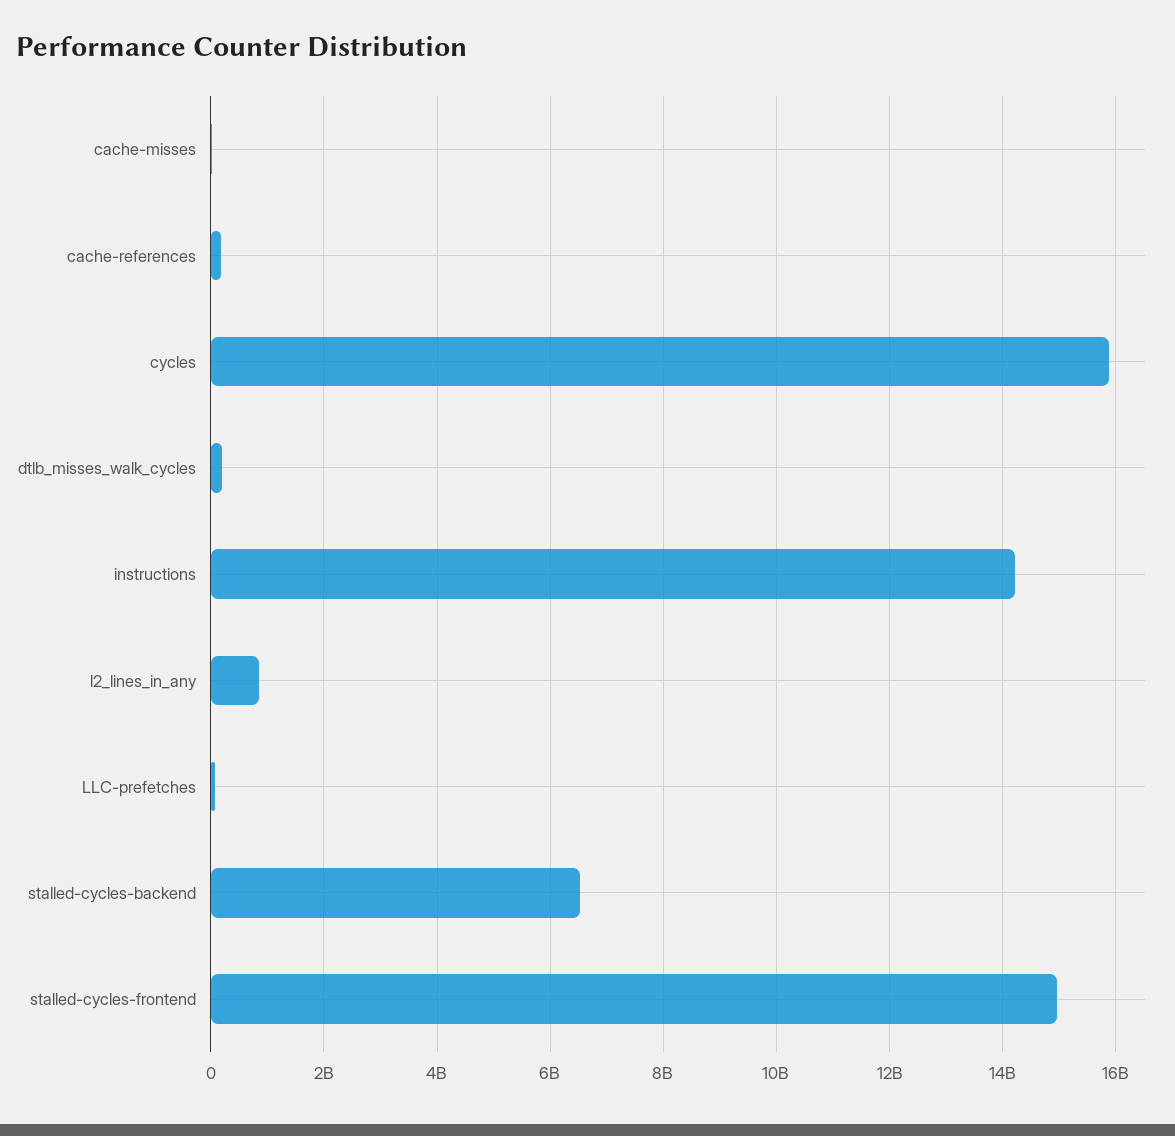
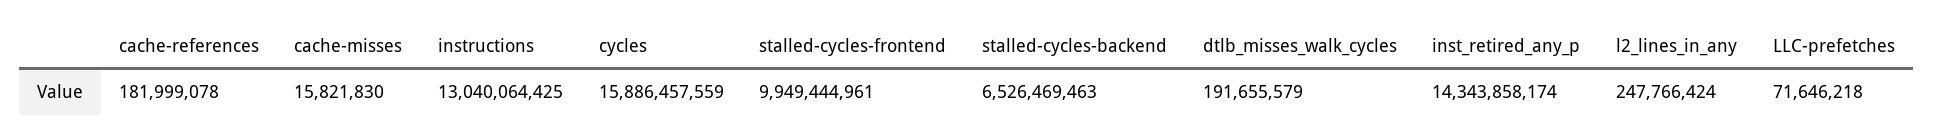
instructions: 14200000000 -> 13040064425
l2_lines_in_any: 800000000 -> 247766424
stalled-cycles-frontend: 15000000000 -> 9949444961
inst_retired_any_p: none -> 14343858174

